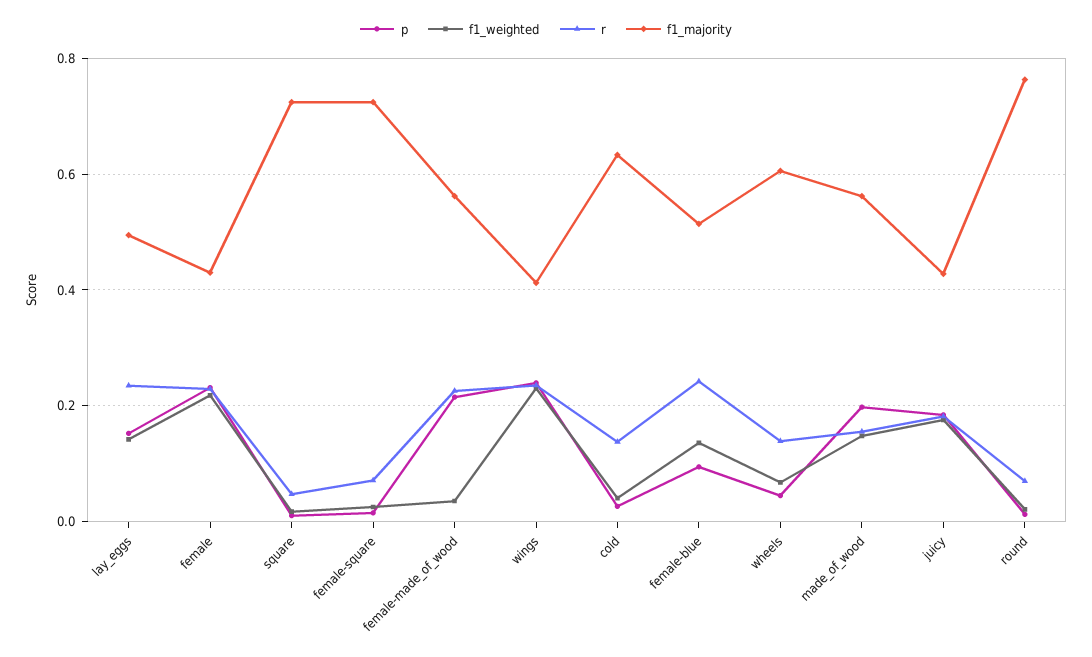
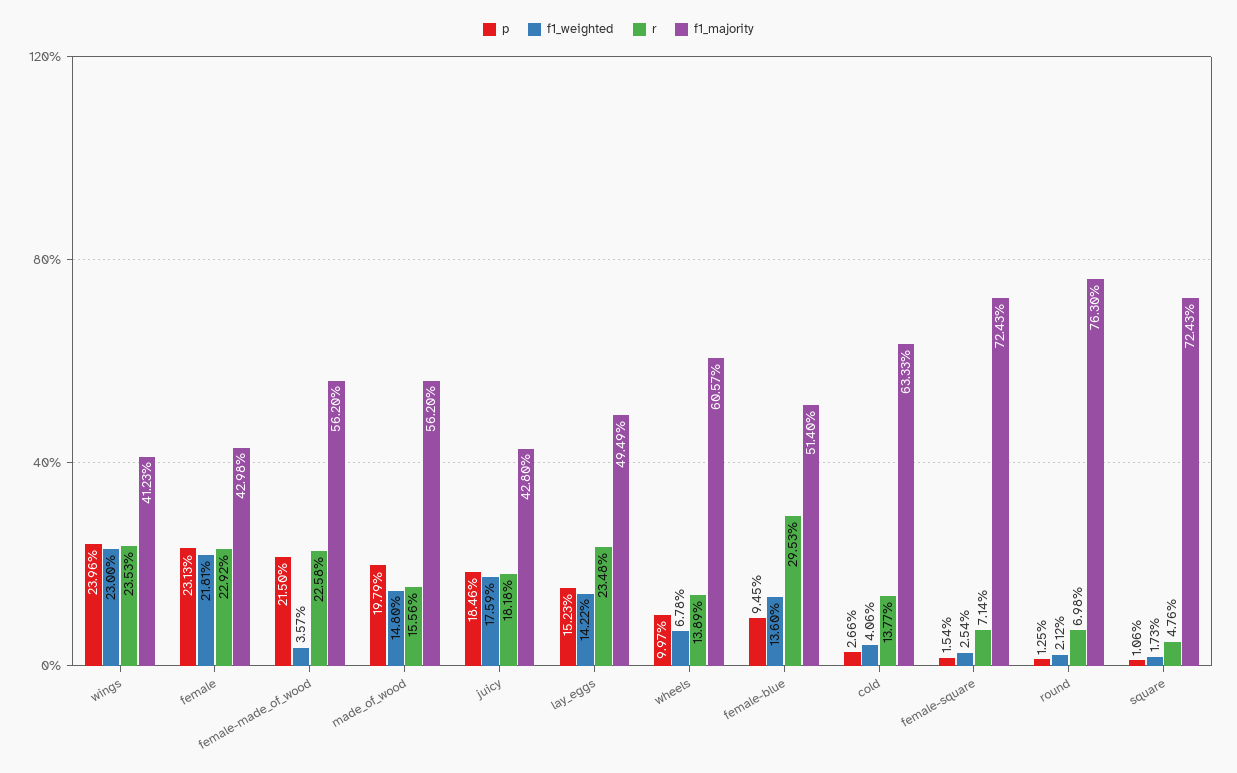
r, female-blue: 0.24 -> 0.2953
p, wheels: 0.04 -> 0.0997

